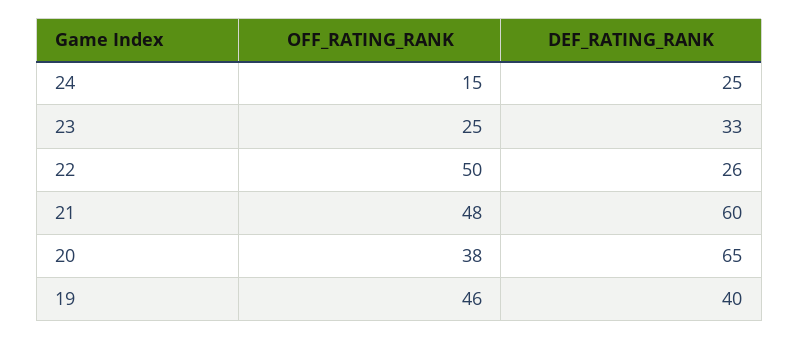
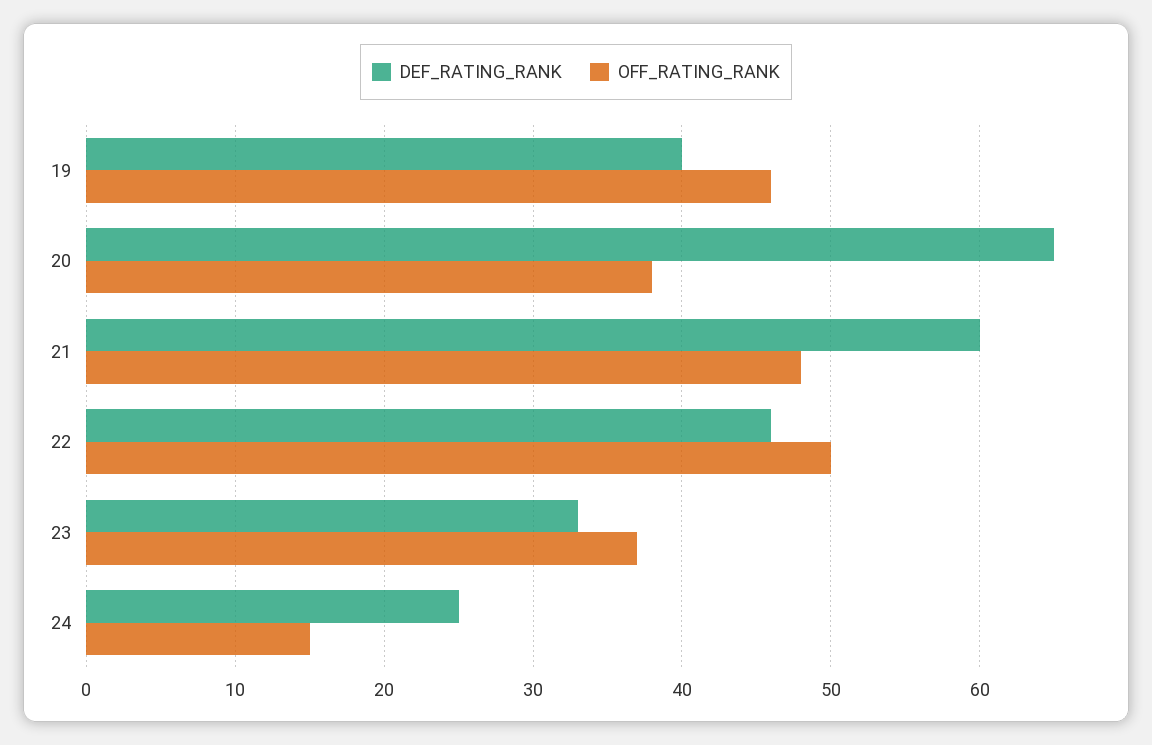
OFF_RATING_RANK, 23: 25 -> 37
DEF_RATING_RANK, 22: 26 -> 46

